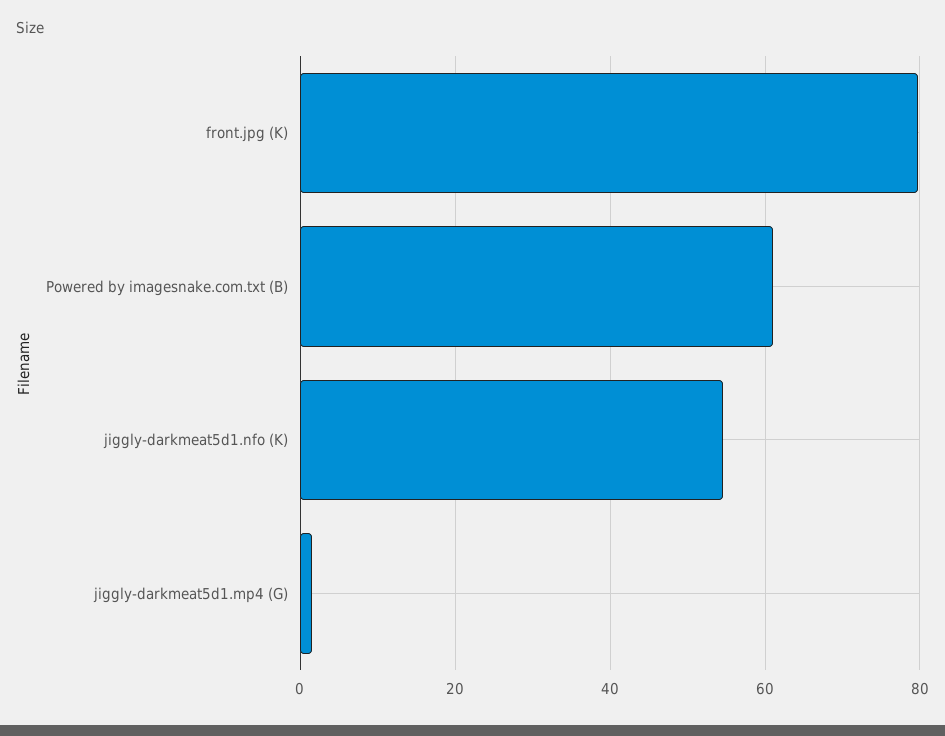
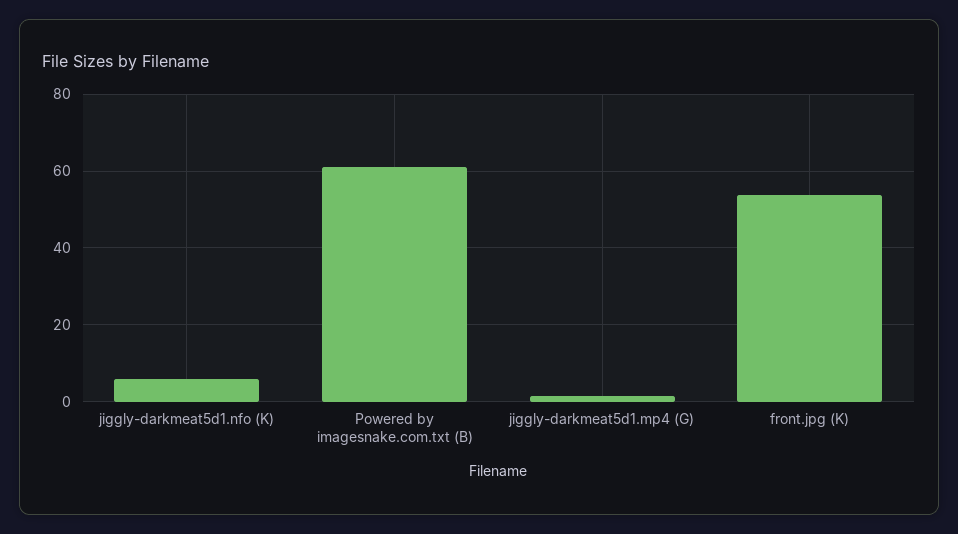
front.jpg (K): 80 -> 54
jiggly-darkmeat5d1.nfo (K): 54 -> 6

